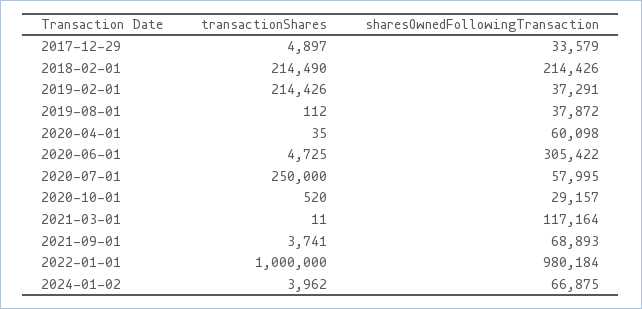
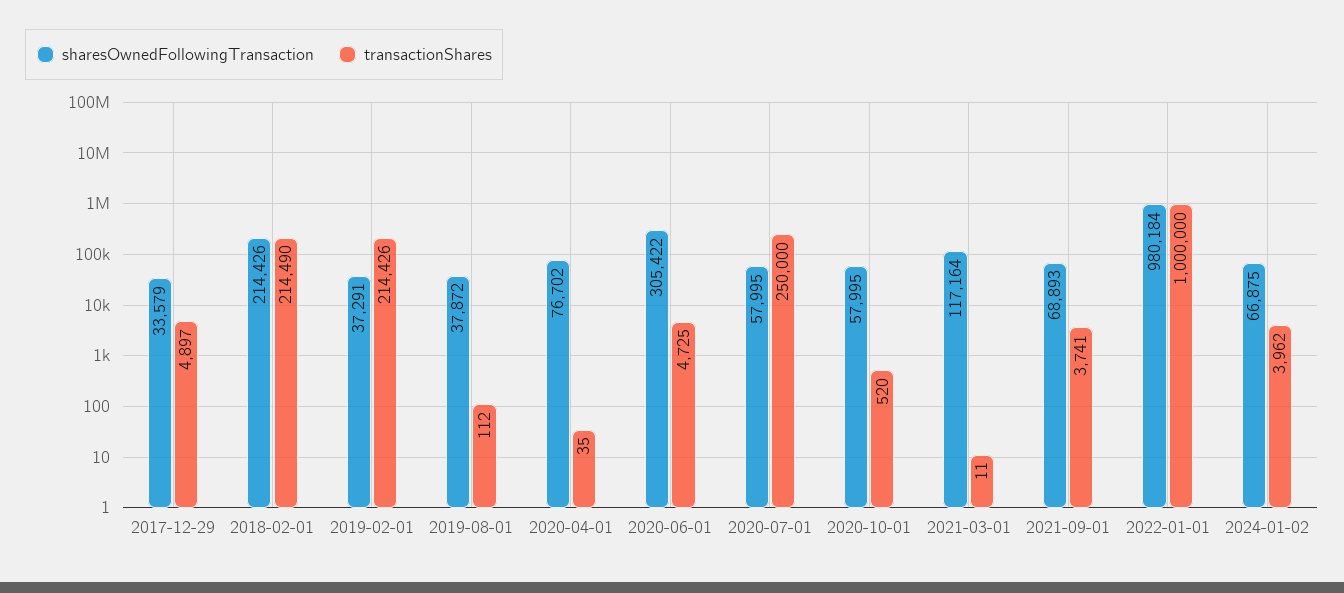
sharesOwnedFollowingTransaction, 2020-04-01: 60098 -> 76702
sharesOwnedFollowingTransaction, 2020-10-01: 29157 -> 57995

